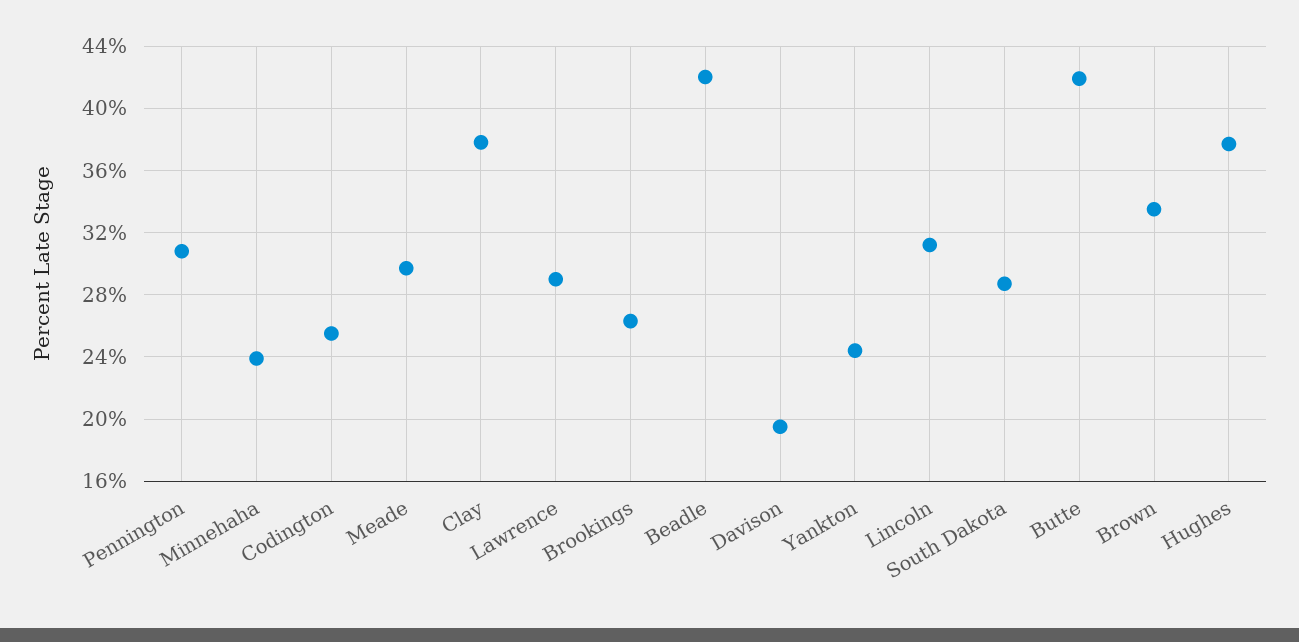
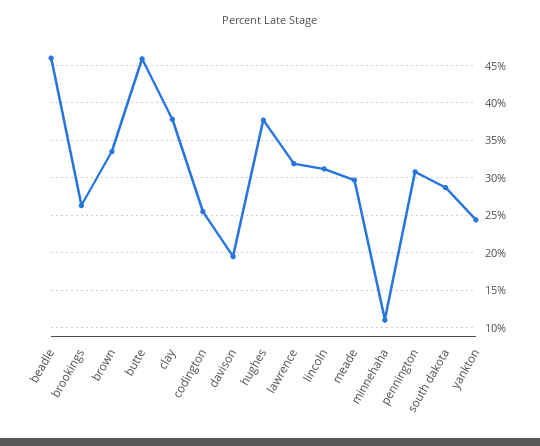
Minnehaha: 24 -> 11
Lawrence: 29 -> 32
Beadle: 42 -> 46
Butte: 42 -> 46

